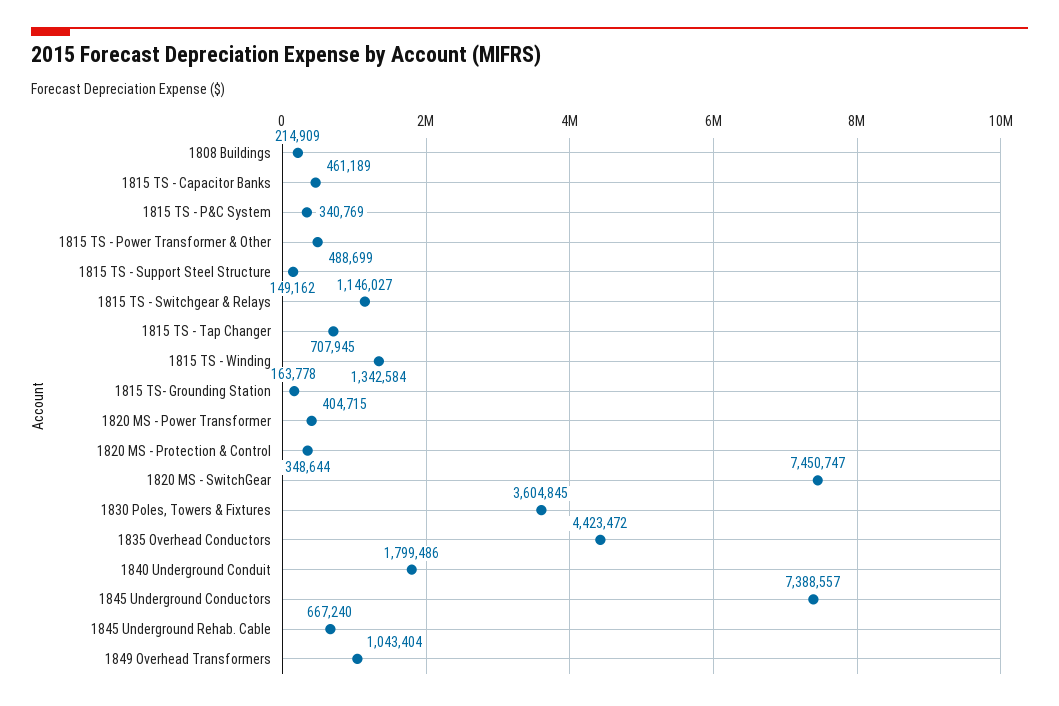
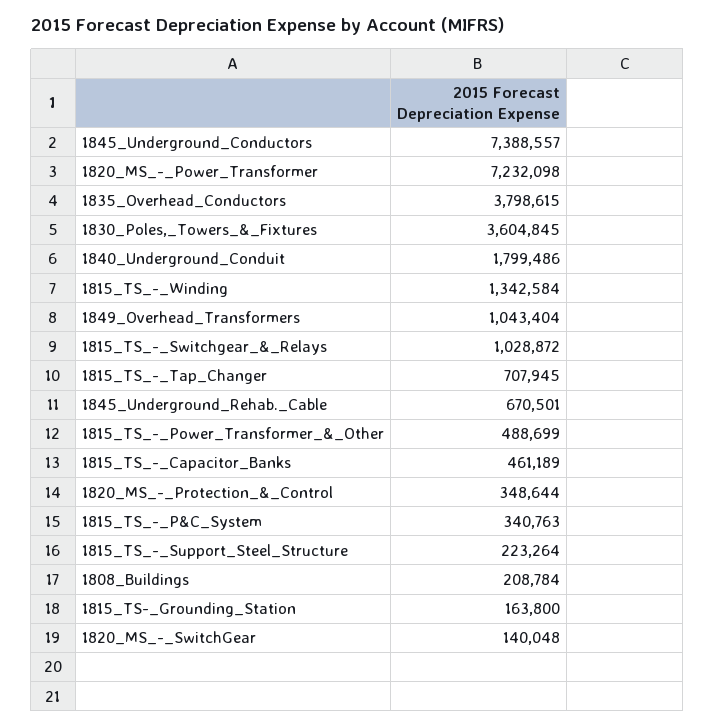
1808 Buildings: 214909 -> 208784
1815 TS - P&C System: 340769 -> 340763
1815 TS - Support Steel Structure: 149162 -> 223264
1815 TS - Switchgear & Relays: 1146027 -> 1028872
1815 TS- Grounding Station: 163778 -> 163800
1820 MS - Power Transformer: 404715 -> 7232098
1820 MS - SwitchGear: 7450747 -> 140048
1835 Overhead Conductors: 4423472 -> 3798615
1845 Underground Rehab. Cable: 667240 -> 670501

